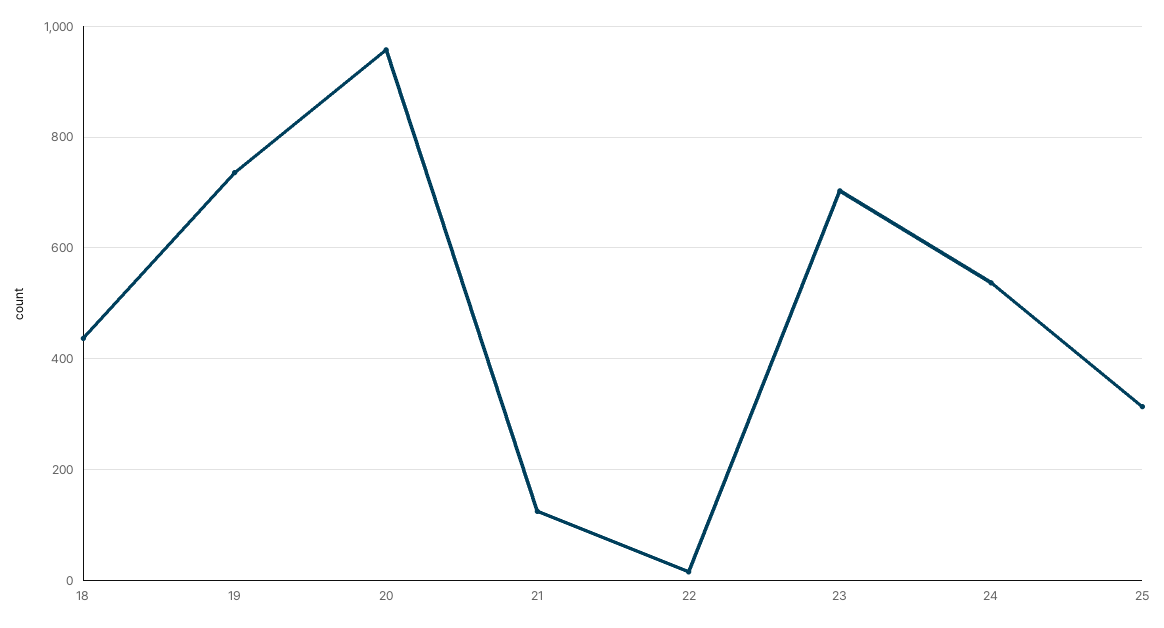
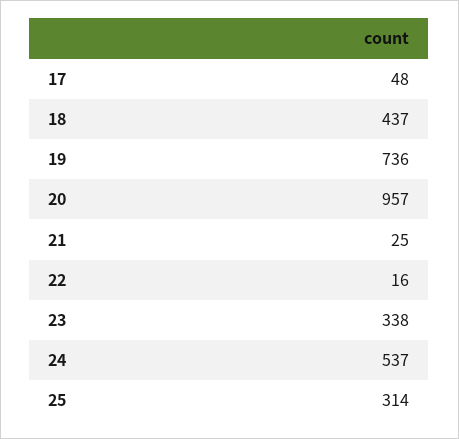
21: 120 -> 25
23: 700 -> 338
17: none -> 48

